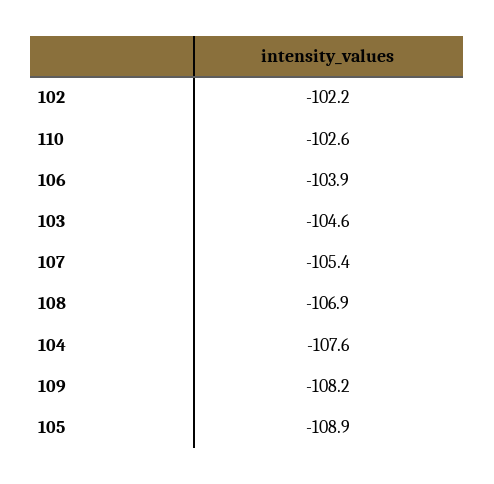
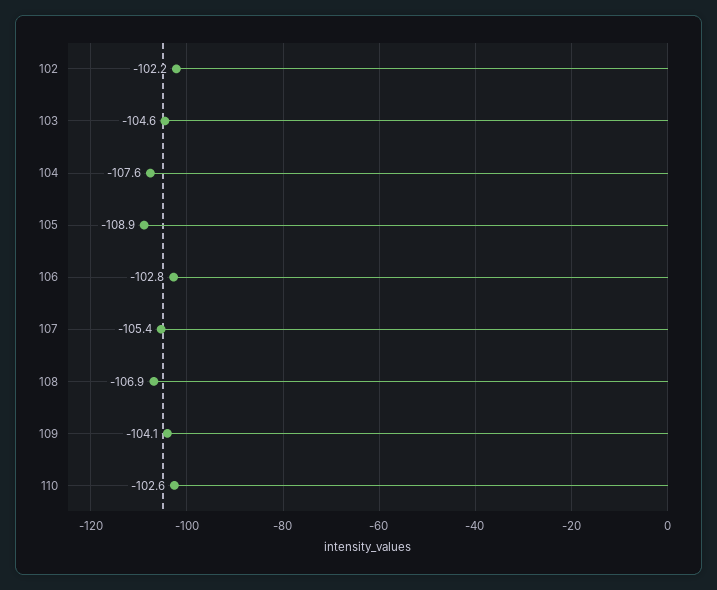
106: -103.9 -> -102.8
109: -108.2 -> -104.1

